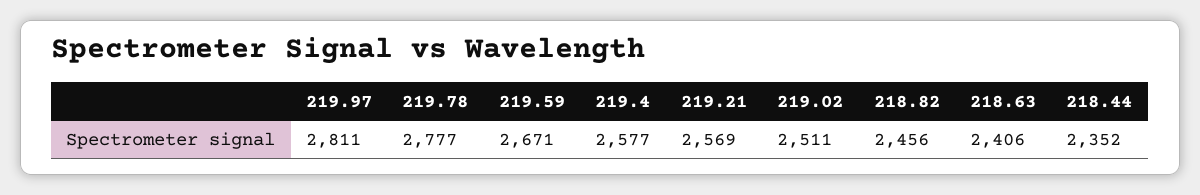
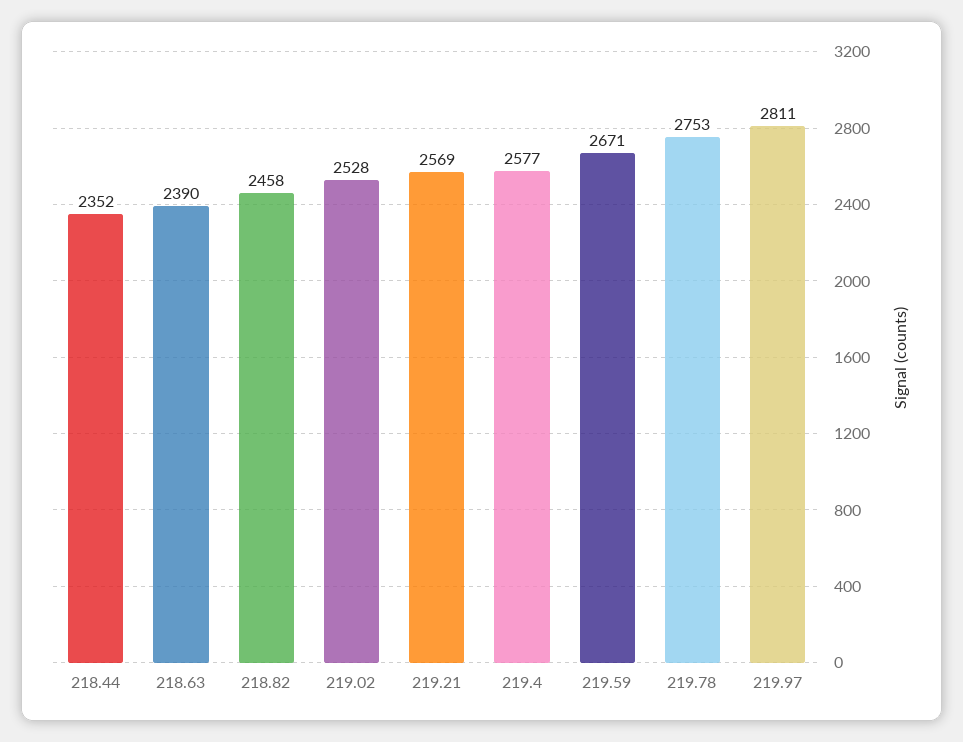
219.78: 2777 -> 2753
219.02: 2511 -> 2528
218.82: 2456 -> 2458
218.63: 2406 -> 2390

